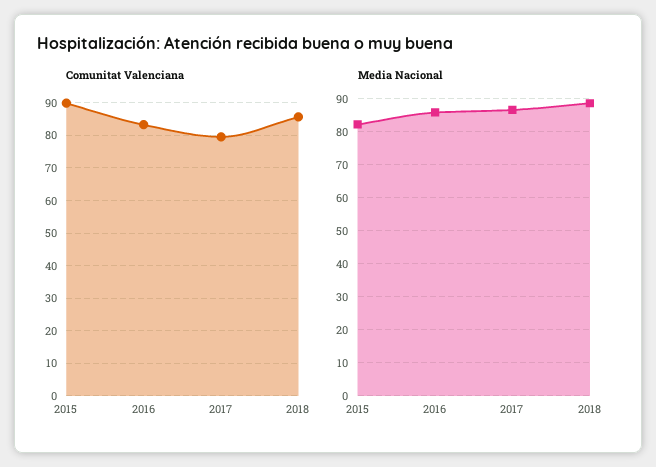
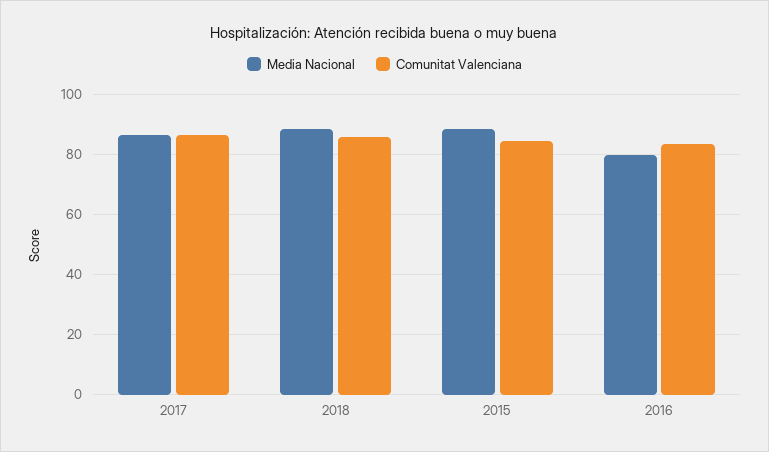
Comunitat Valenciana, 2015: 90 -> 84
Comunitat Valenciana, 2017: 80 -> 86
Media Nacional, 2015: 82 -> 88
Media Nacional, 2016: 86 -> 80

